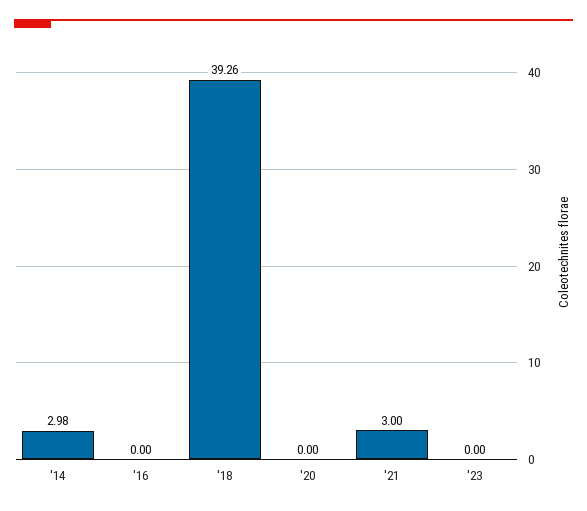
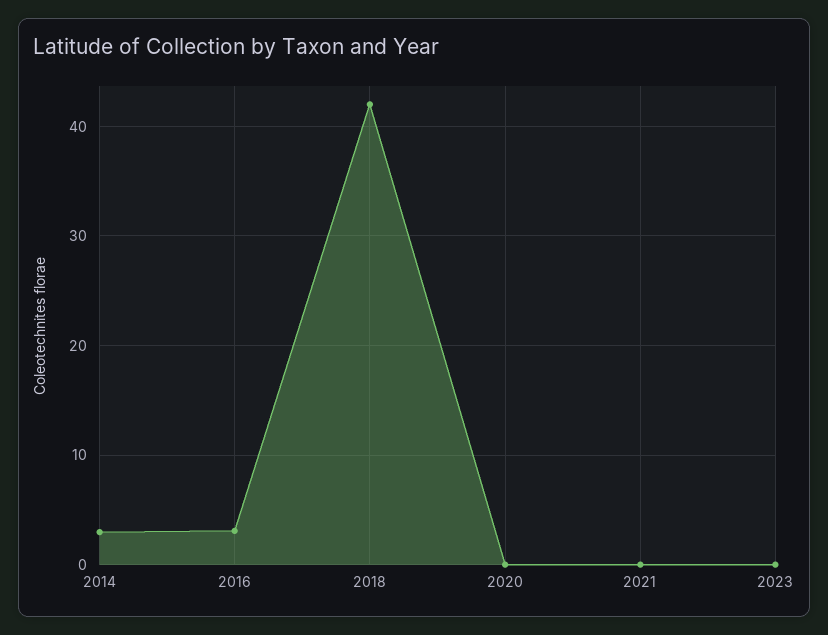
'16: 0 -> 3
'18: 39.26 -> 42
'21: 3 -> 0

